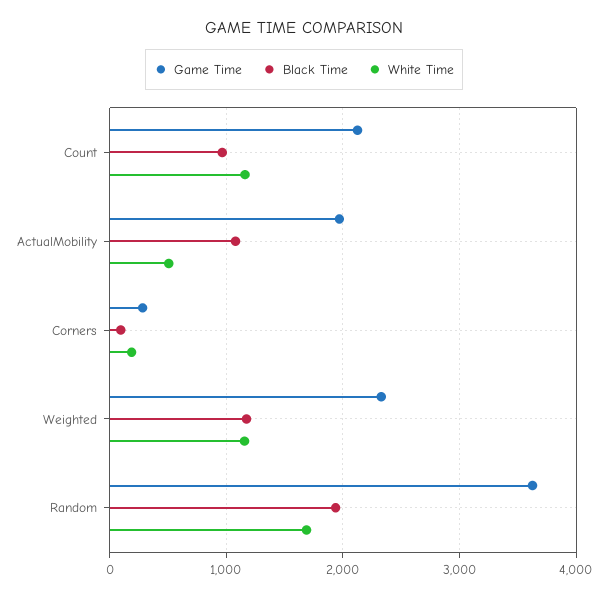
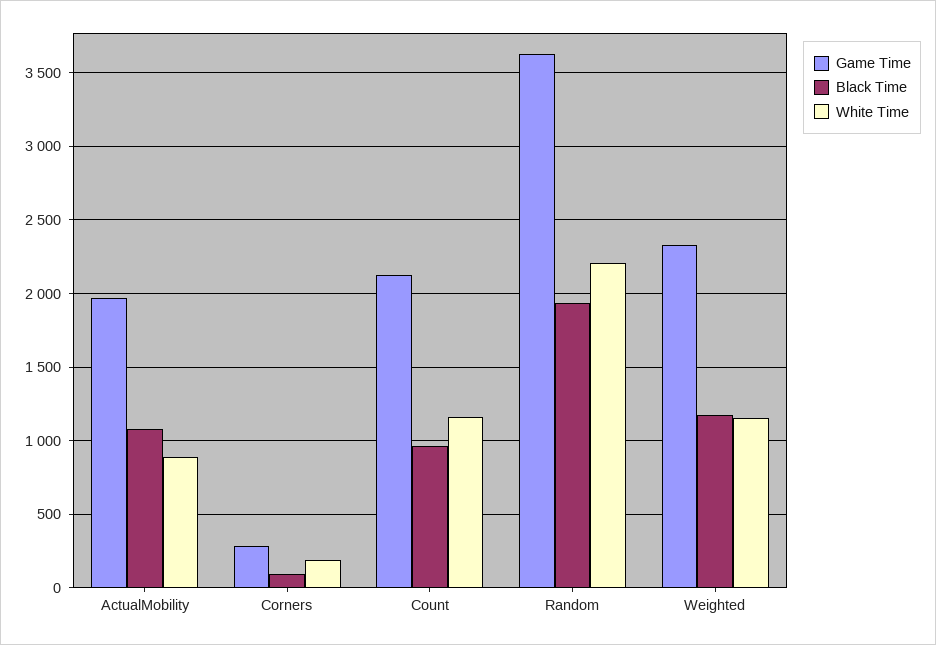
White Time, ActualMobility: 500 -> 900
White Time, Random: 1700 -> 2200

